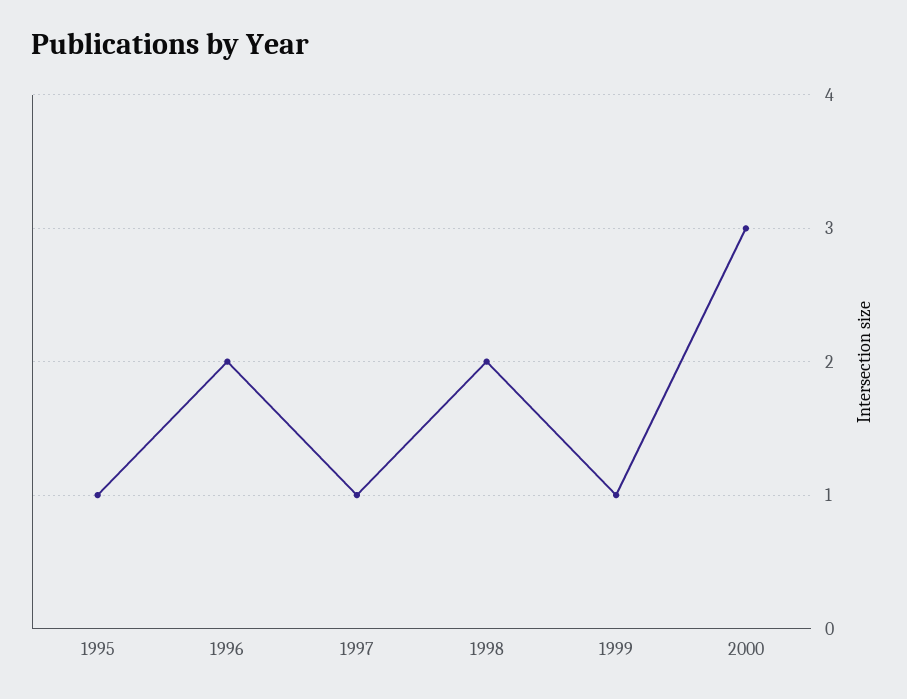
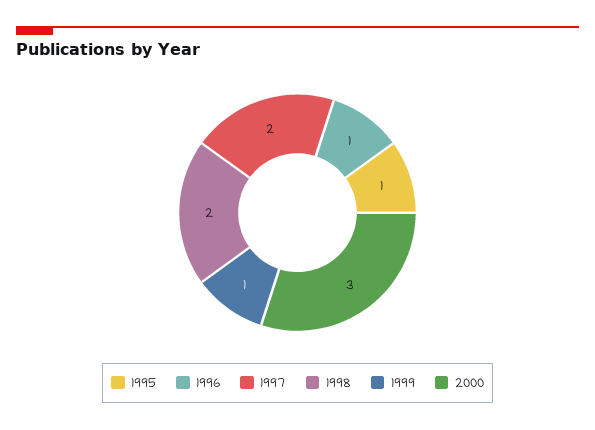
1996: 2 -> 1
1997: 1 -> 2

